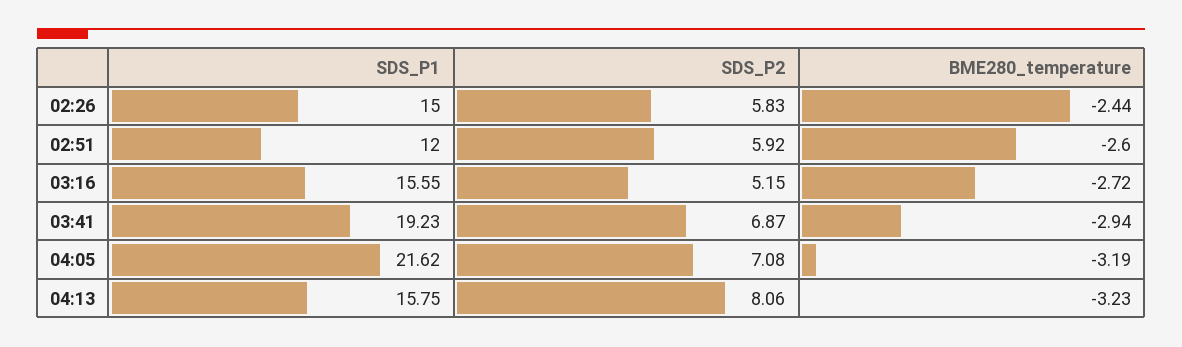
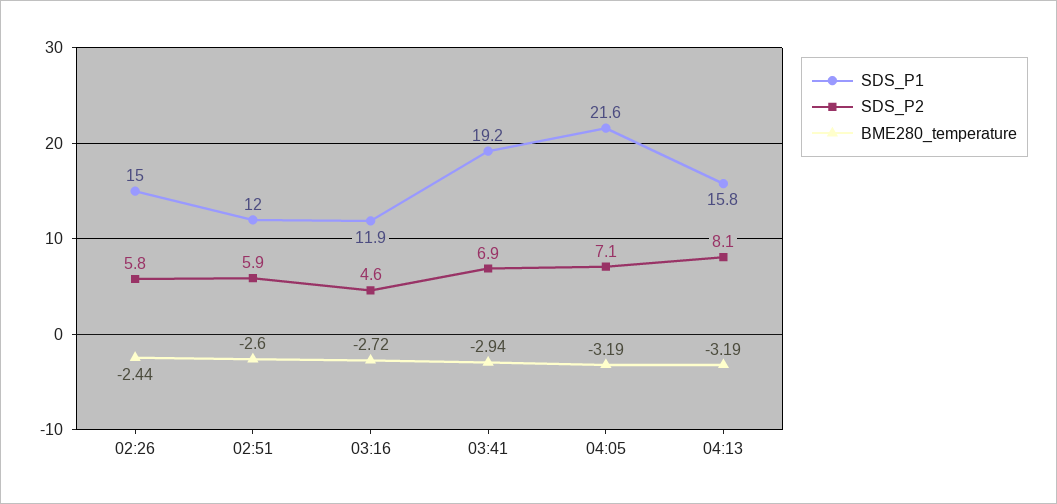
SDS_P1, 03:16: 15.55 -> 11.9
SDS_P2, 03:16: 5.15 -> 4.6
BME280_temperature, 04:13: -3.23 -> -3.19

